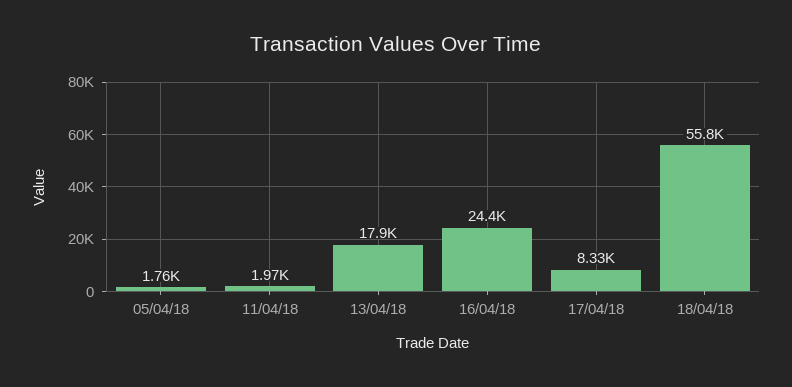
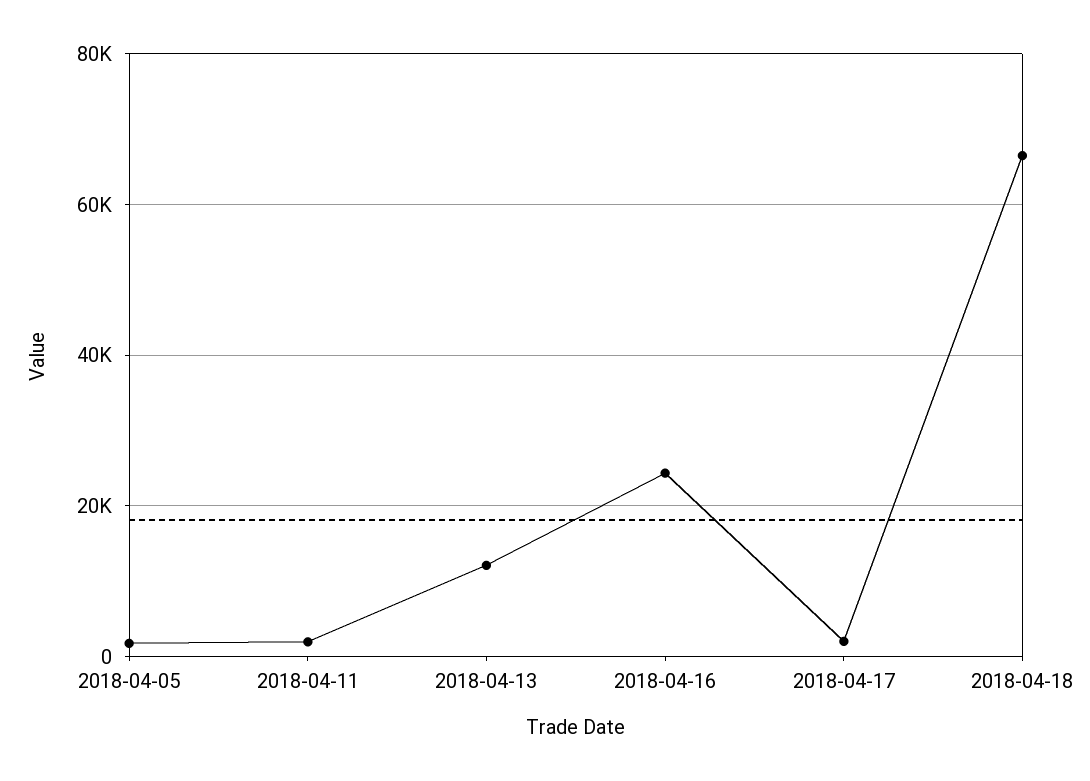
13/04/18: 17900 -> 12000
17/04/18: 8330 -> 2000
18/04/18: 55800 -> 66000

